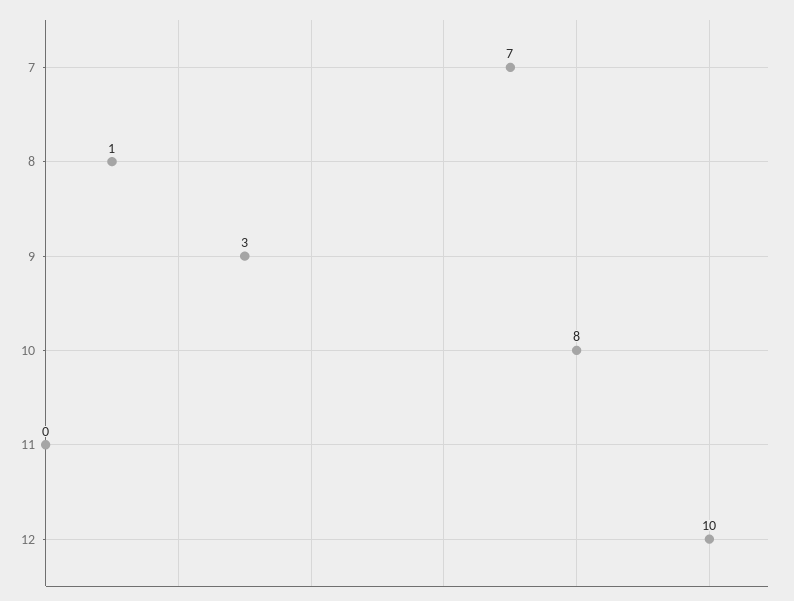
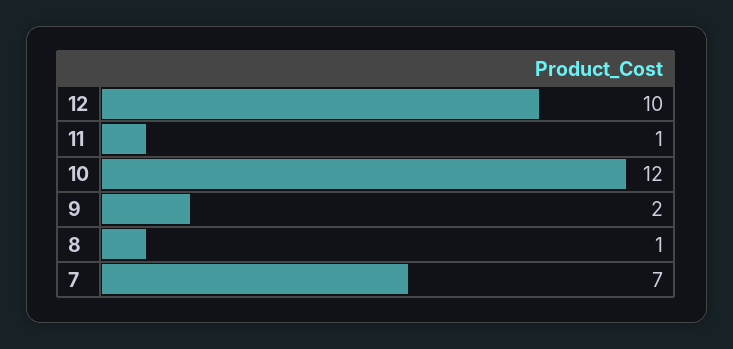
9: 3 -> 2
10: 8 -> 12
11: 0 -> 1

